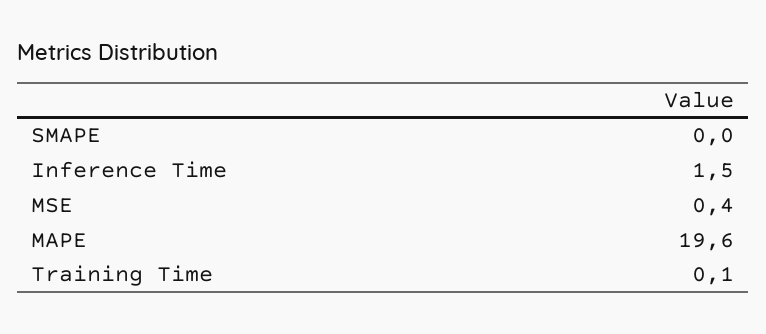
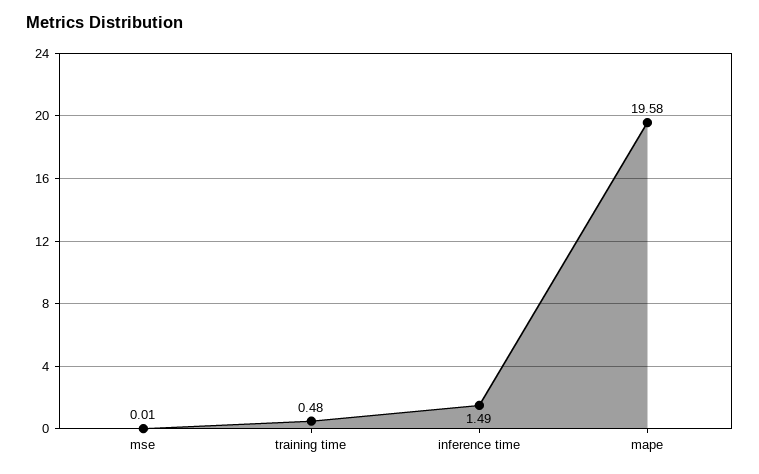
SMAPE: 0 -> none
MSE: 0.4 -> 0.01
Training Time: 0.1 -> 0.48

